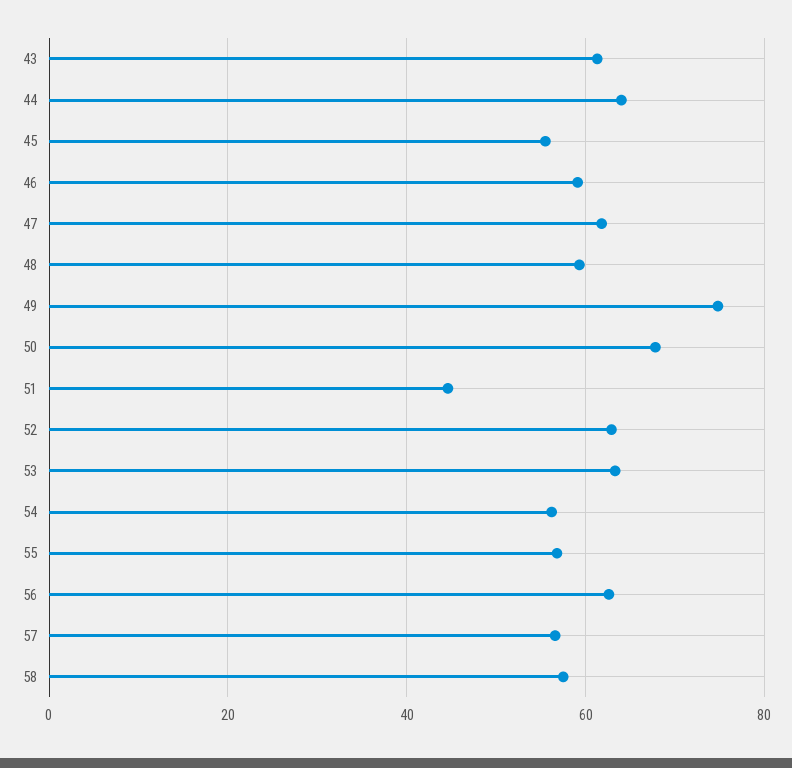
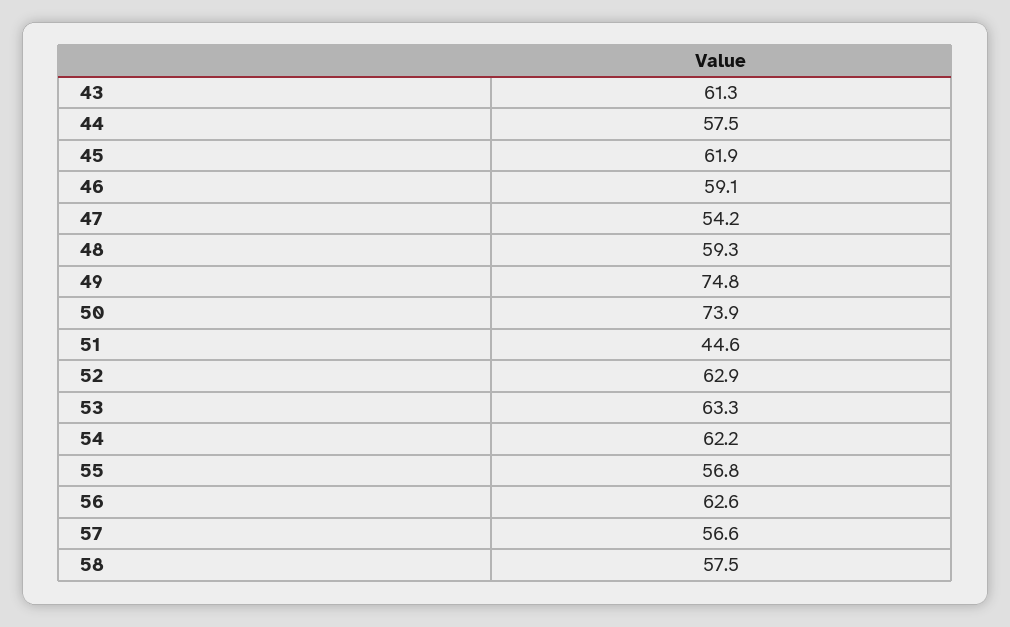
44: 64 -> 57.5
45: 56 -> 61.9
47: 62 -> 54.2
50: 68 -> 73.9
54: 56 -> 62.2

